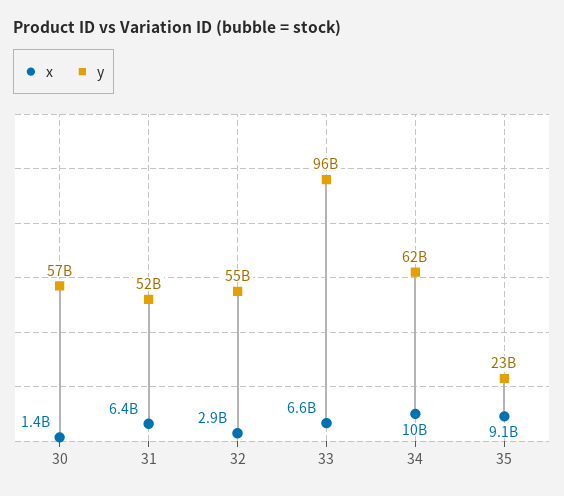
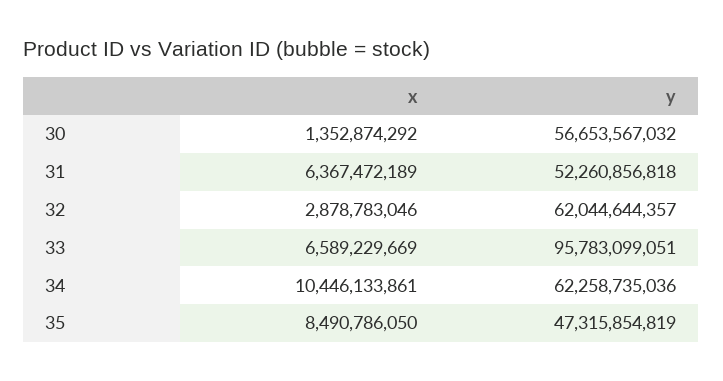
y, 32: 55000000000 -> 62044644357
x, 35: 9100000000 -> 8490786050
y, 35: 23000000000 -> 47315854819

